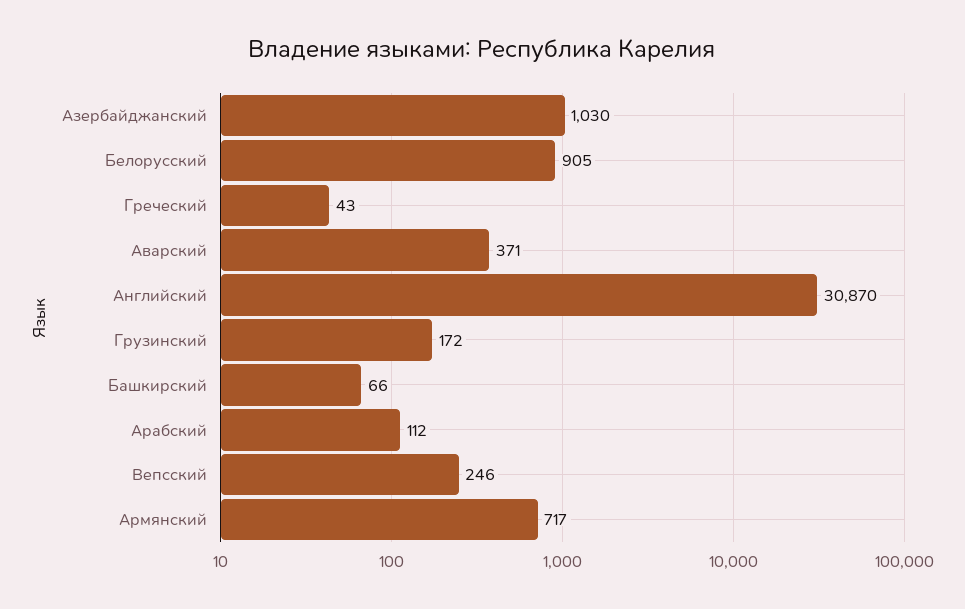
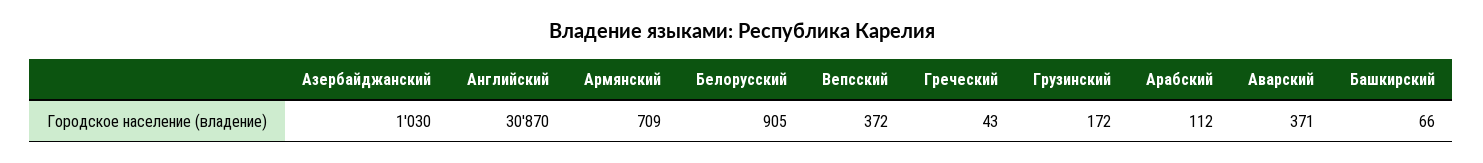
Вепсский: 246 -> 372
Армянский: 717 -> 709

